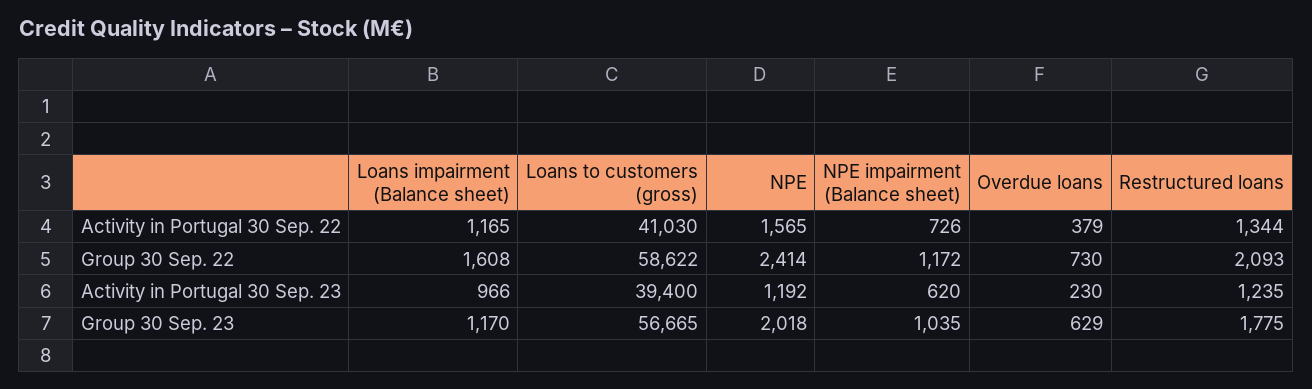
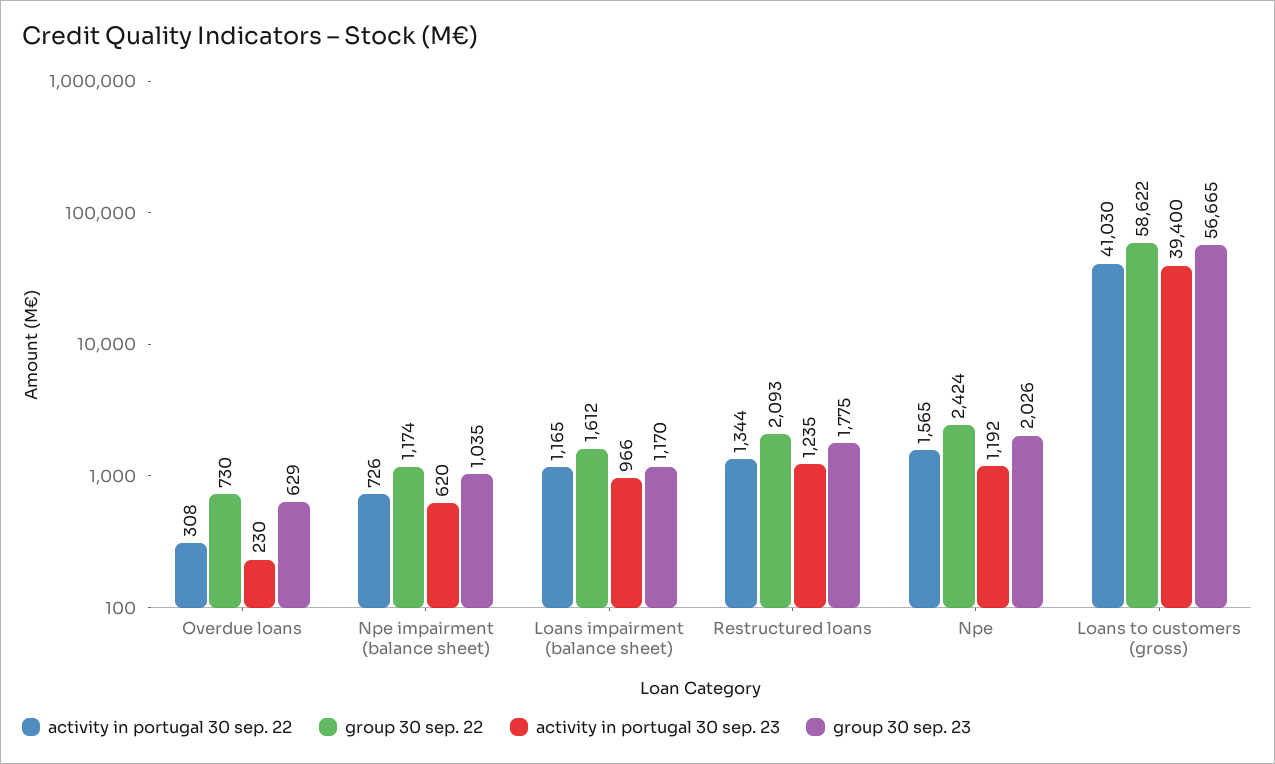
Activity in Portugal 30 Sep. 22, Overdue loans: 379 -> 308
Group 30 Sep. 22, Loans impairment (Balance sheet): 1608 -> 1612
Group 30 Sep. 22, NPE: 2414 -> 2424
Group 30 Sep. 22, NPE impairment (Balance sheet): 1172 -> 1174
Group 30 Sep. 23, NPE: 2018 -> 2026

